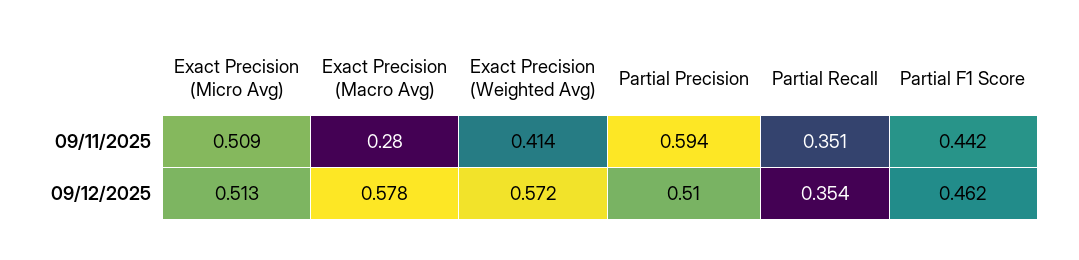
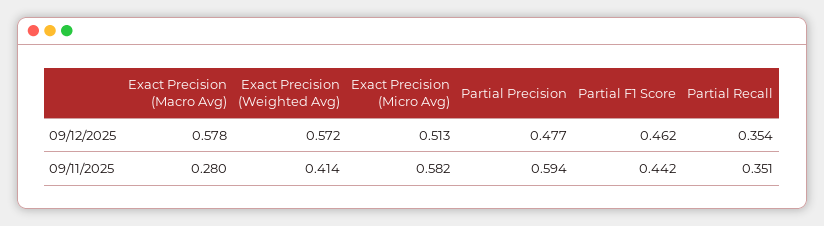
Exact Precision (Micro Avg), 09/11/2025: 0.509 -> 0.582
Partial Precision, 09/12/2025: 0.51 -> 0.477

